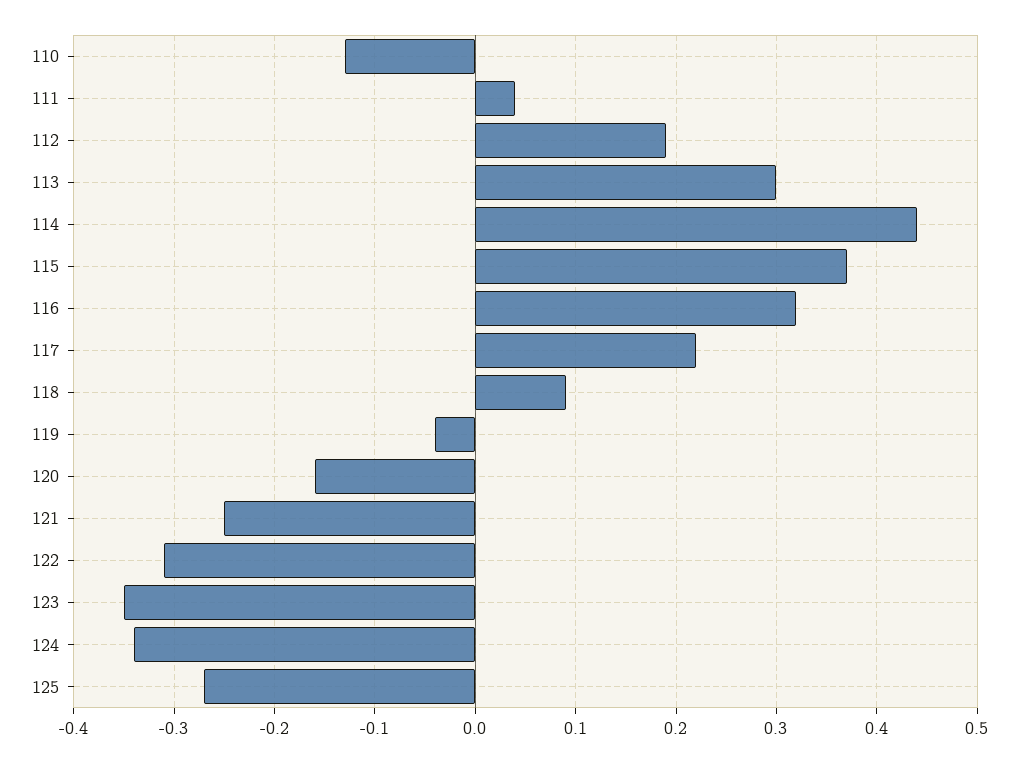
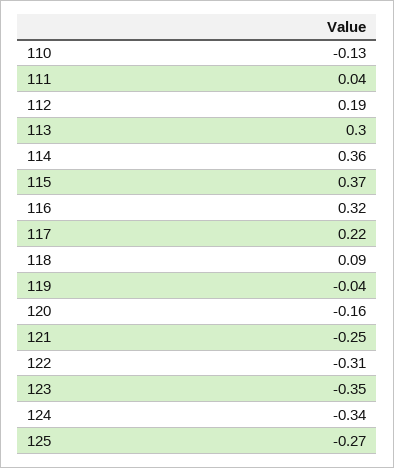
114: 0.44 -> 0.36

